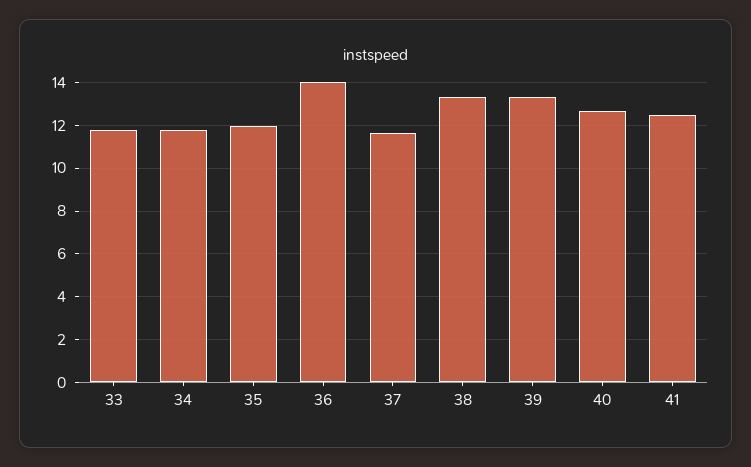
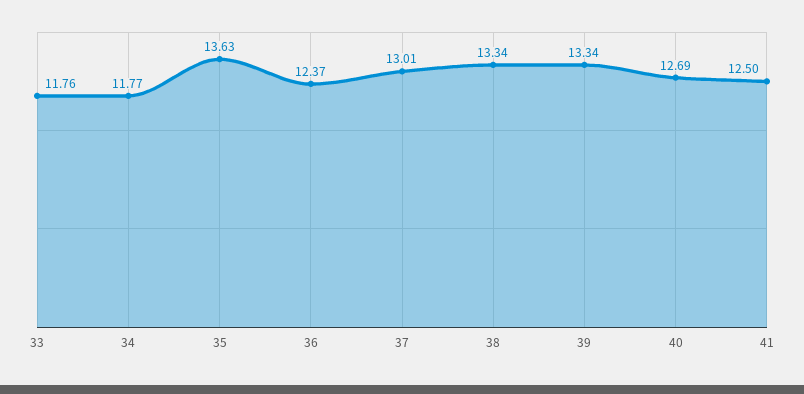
35: 12 -> 13.63
36: 14 -> 12.37
37: 11.5 -> 13.01

